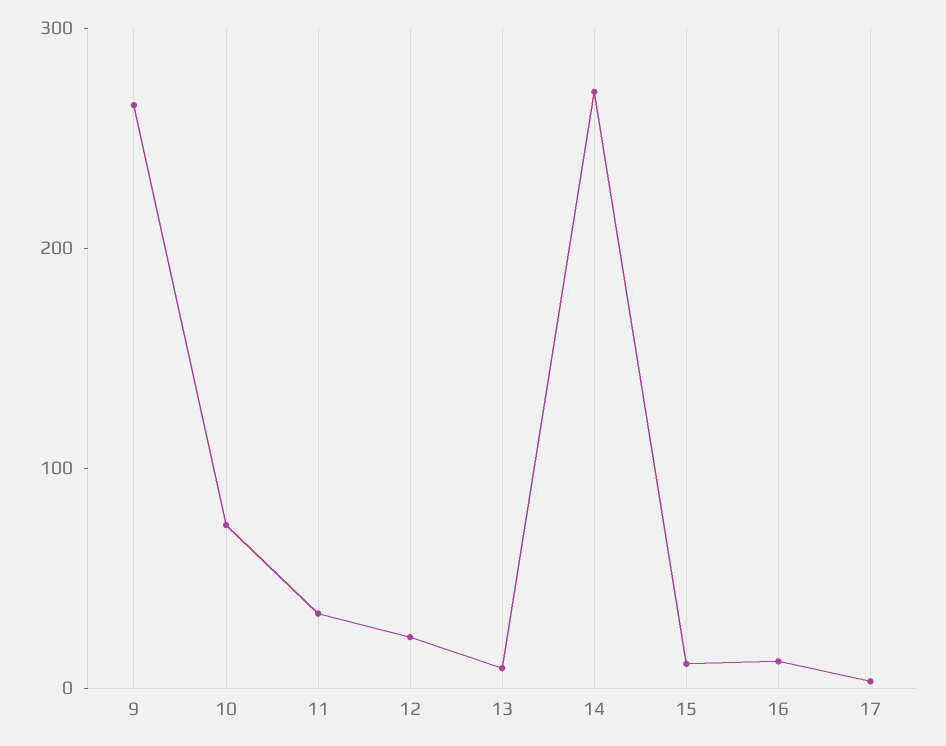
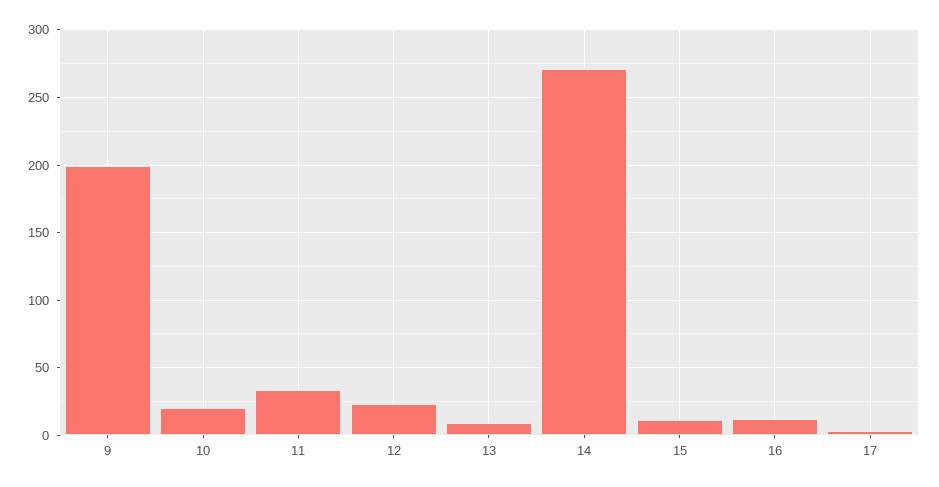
9: 260 -> 200
10: 80 -> 20

